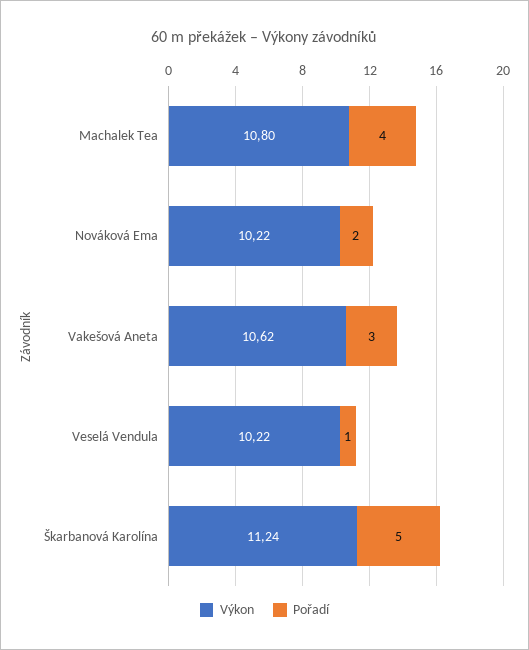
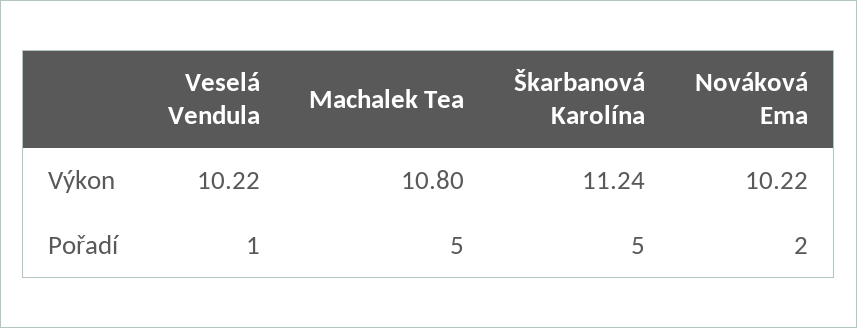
Pořadí, Machalek Tea: 4 -> 5
Výkon, Vakešová Aneta: 10.62 -> none
Pořadí, Vakešová Aneta: 3 -> none

